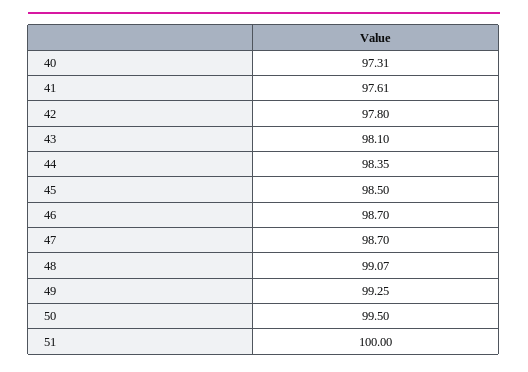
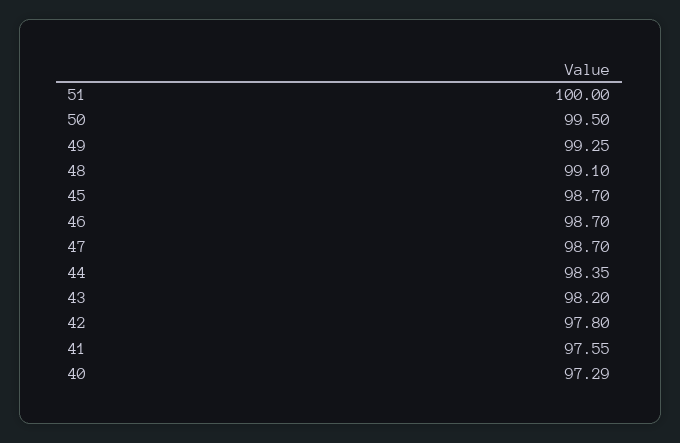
40: 97.31 -> 97.29
41: 97.61 -> 97.55
43: 98.1 -> 98.2
45: 98.5 -> 98.7
48: 99.07 -> 99.1

